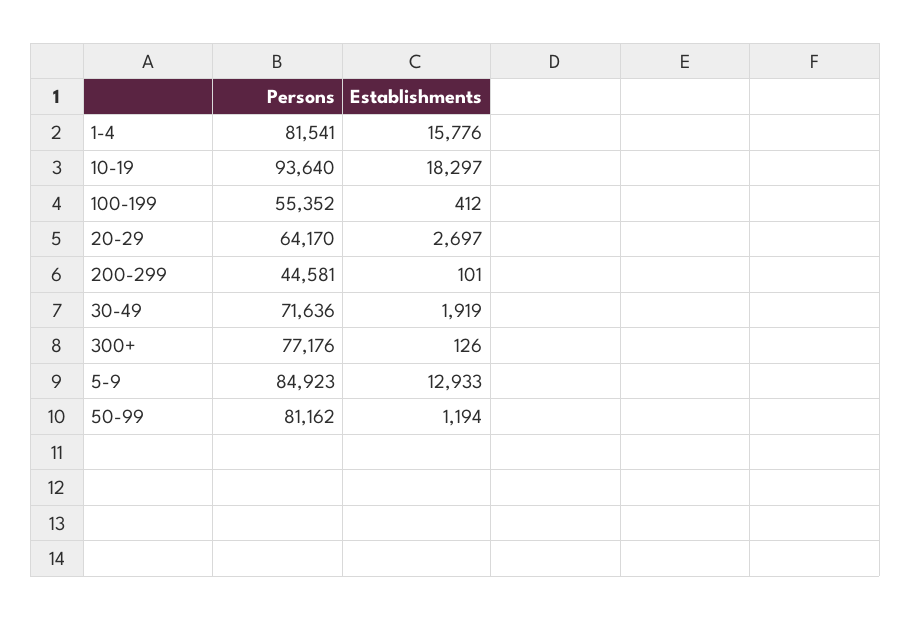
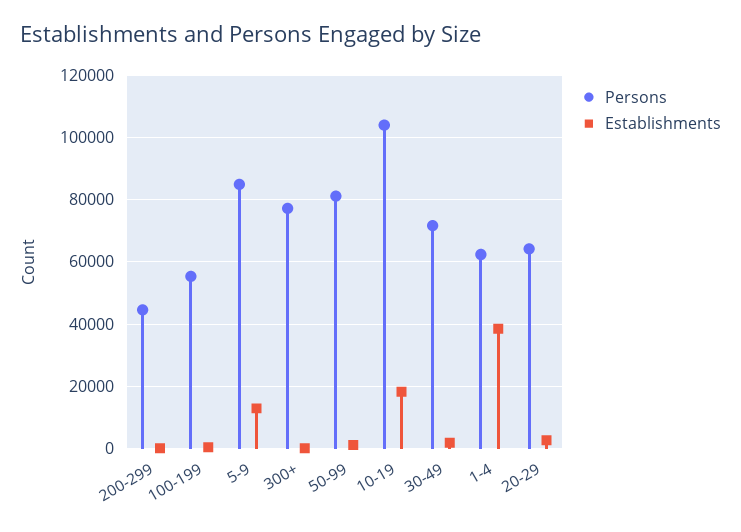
Persons, 1-4: 81541 -> 62000
Establishments, 1-4: 15776 -> 38000
Persons, 10-19: 93640 -> 104000

